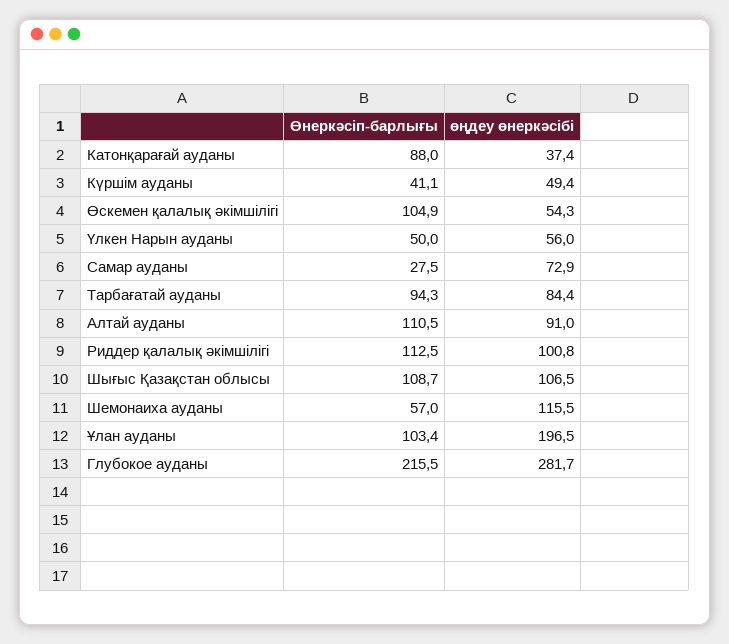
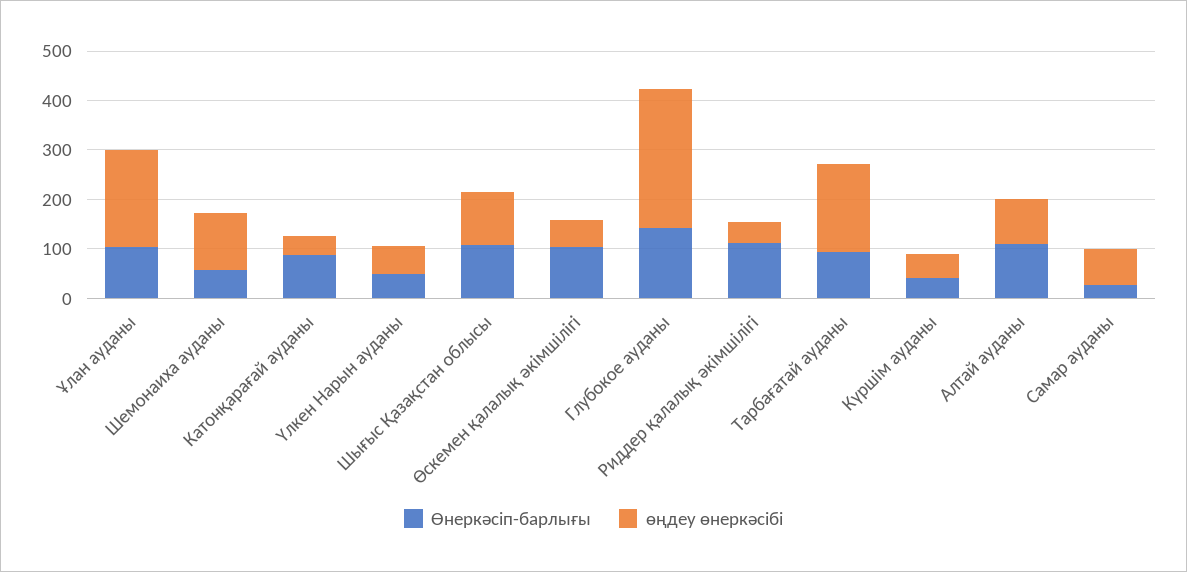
өңдеу өнеркәсібі, Тарбағатай ауданы: 84.4 -> 180
өңдеу өнеркәсібі, Риддер қалалық әкімшілігі: 100.8 -> 40
Өнеркәсіп-барлығы, Глубокое ауданы: 215.5 -> 140

